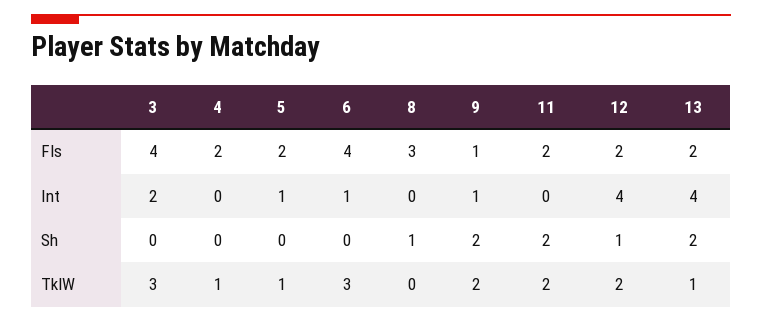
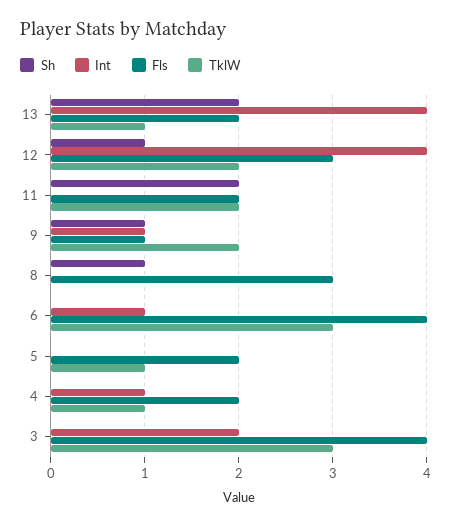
Fls, 12: 2 -> 3
Int, 4: 0 -> 1
Int, 5: 1 -> 0
Sh, 9: 2 -> 1

